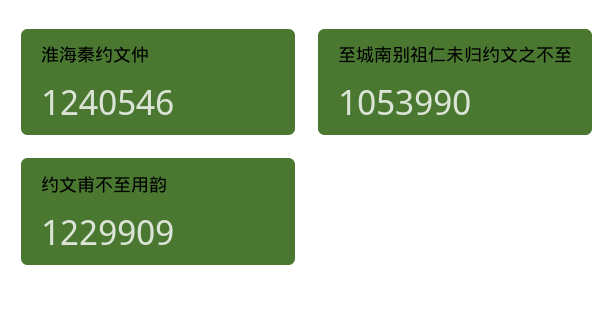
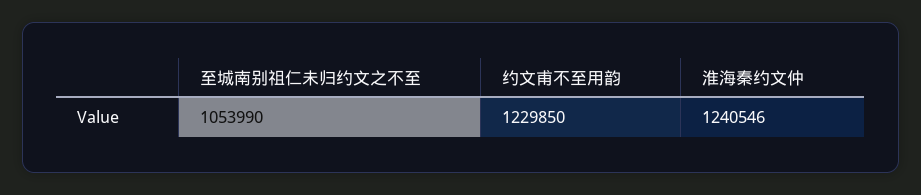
约文甫不至用韵: 1229909 -> 1229850

